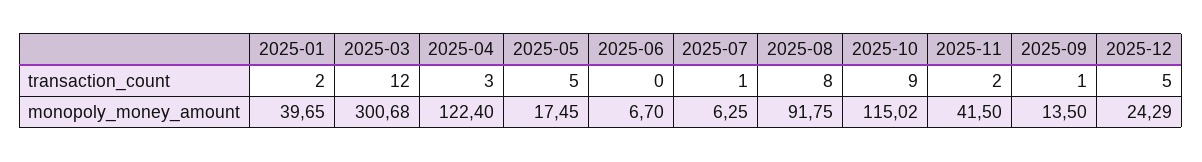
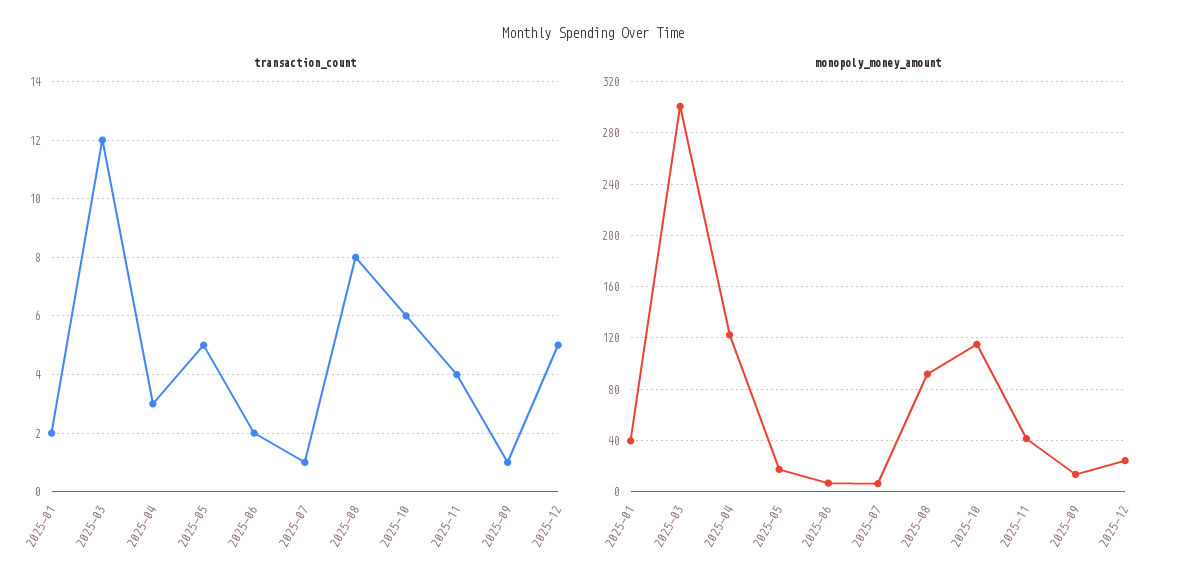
transaction_count, 2025-06: 0 -> 2
transaction_count, 2025-10: 9 -> 6
transaction_count, 2025-11: 2 -> 4

